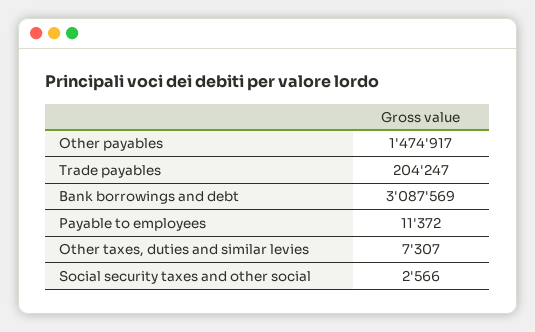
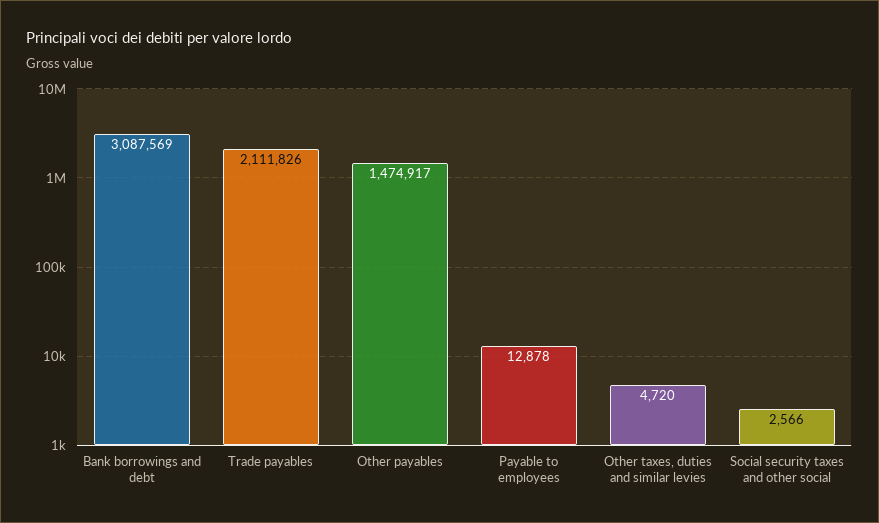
Trade payables: 204247 -> 2111826
Payable to employees: 11372 -> 12878
Other taxes, duties and similar levies: 7307 -> 4720

